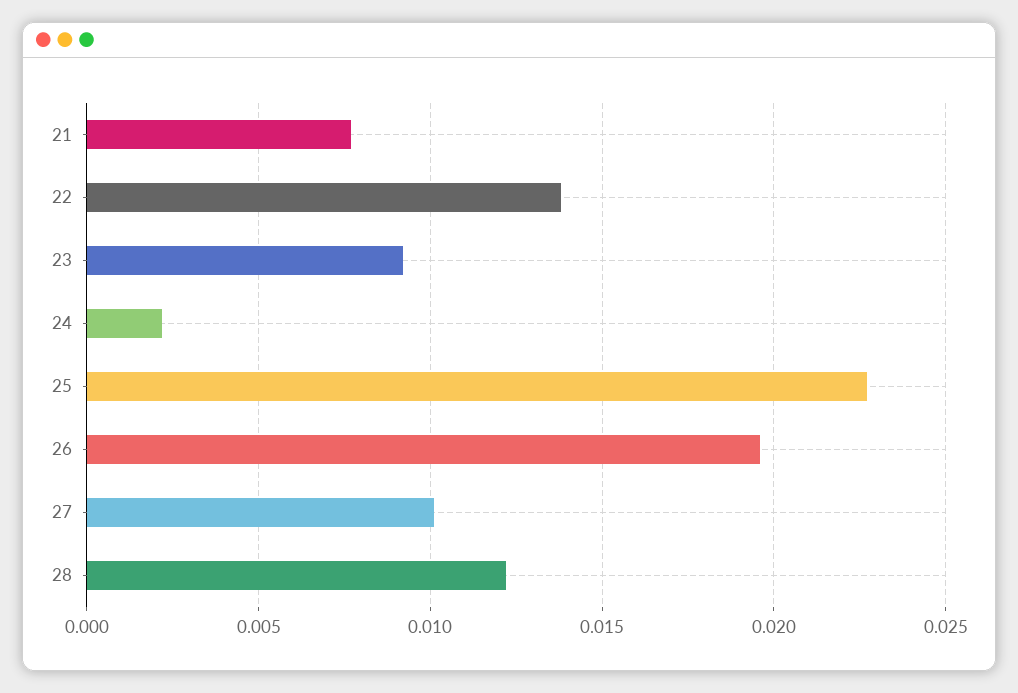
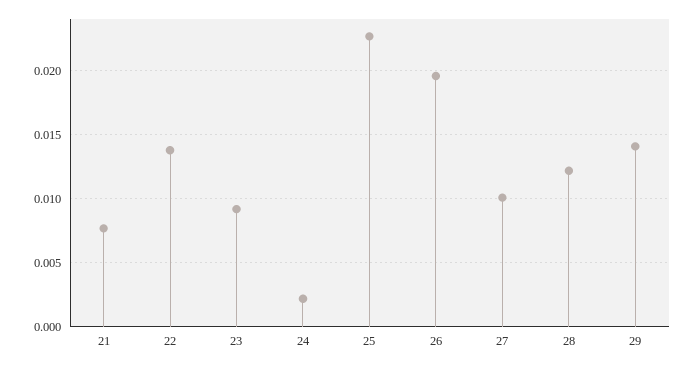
29: none -> 0.014

